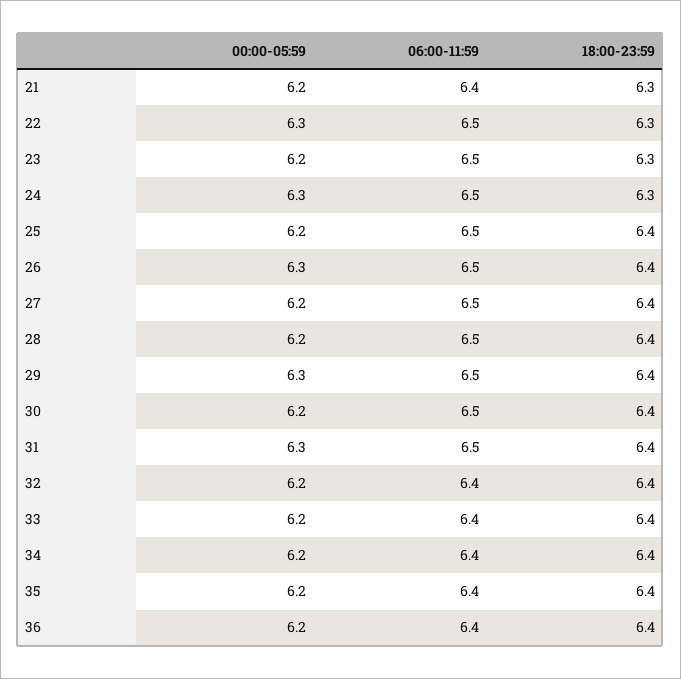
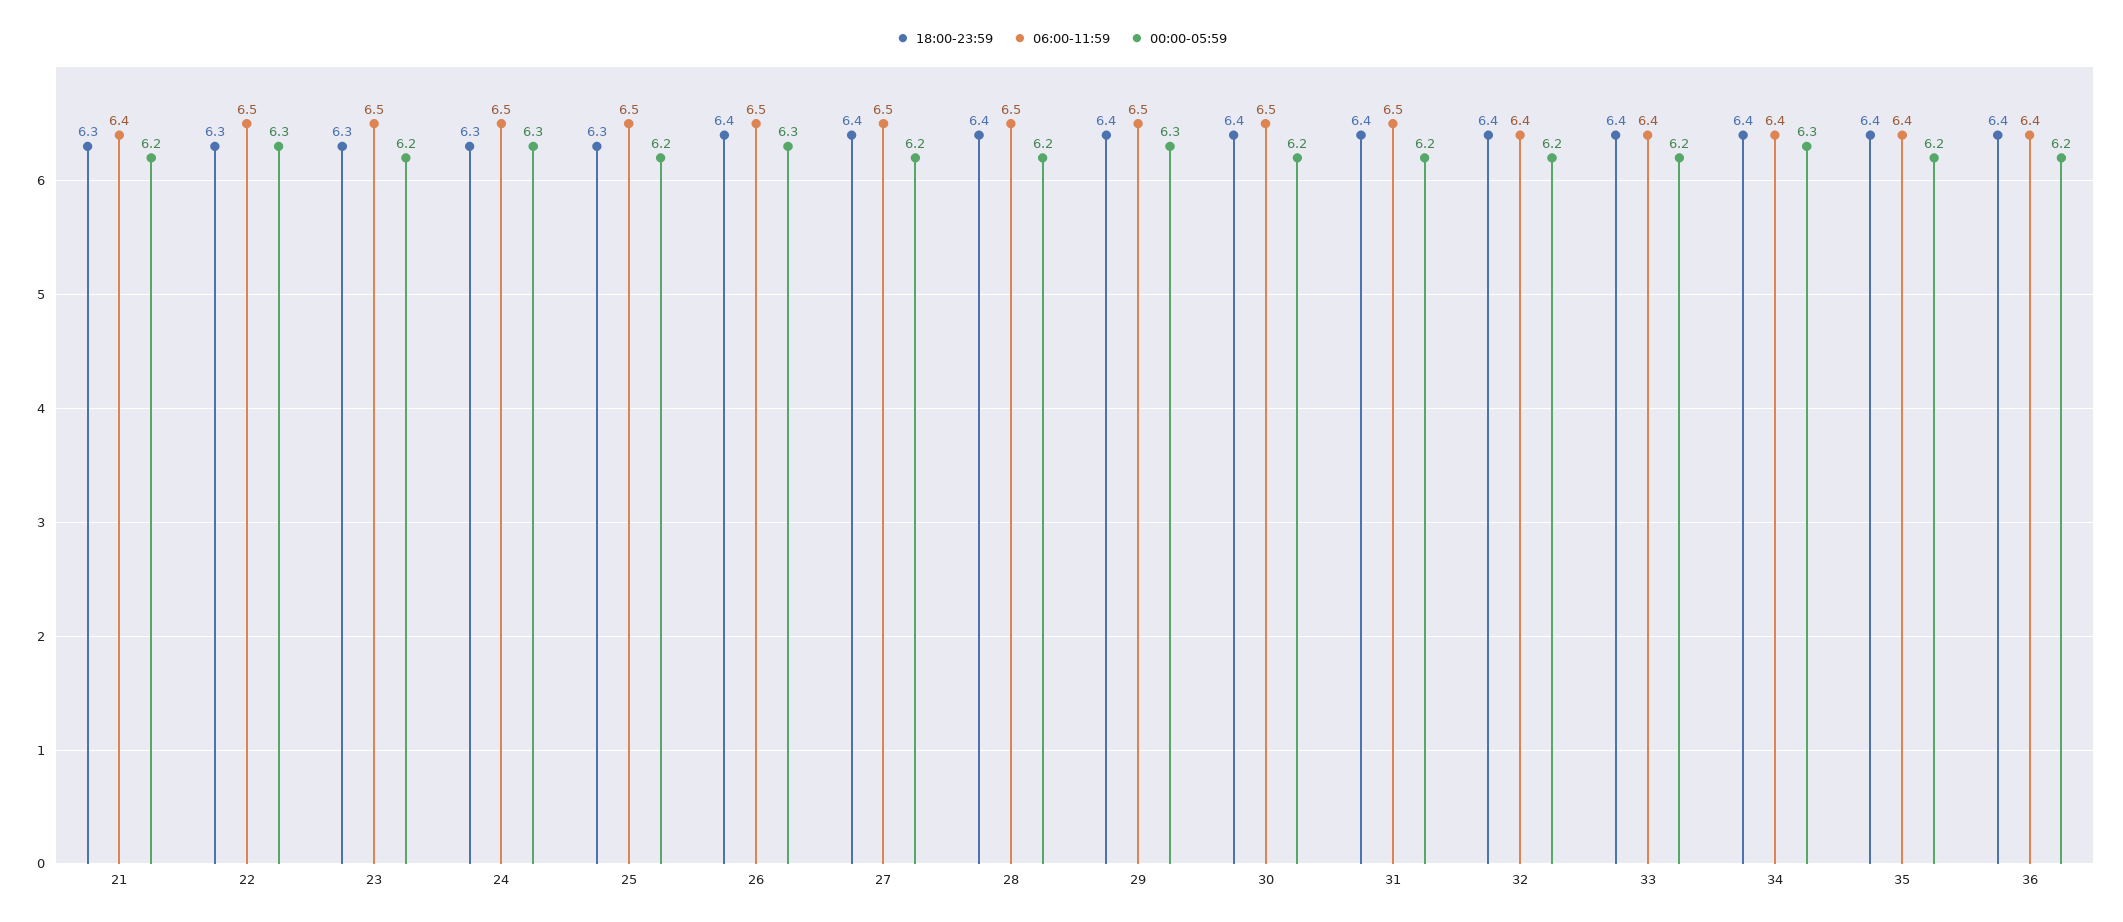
18:00-23:59, 25: 6.4 -> 6.3
00:00-05:59, 31: 6.3 -> 6.2
00:00-05:59, 34: 6.2 -> 6.3

